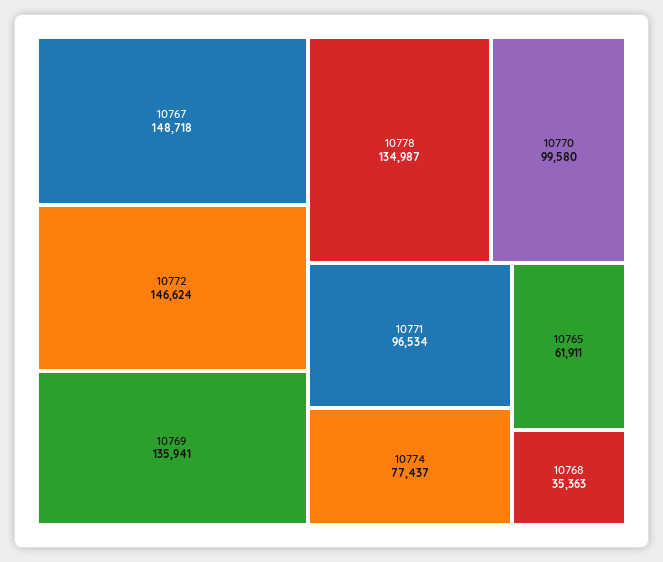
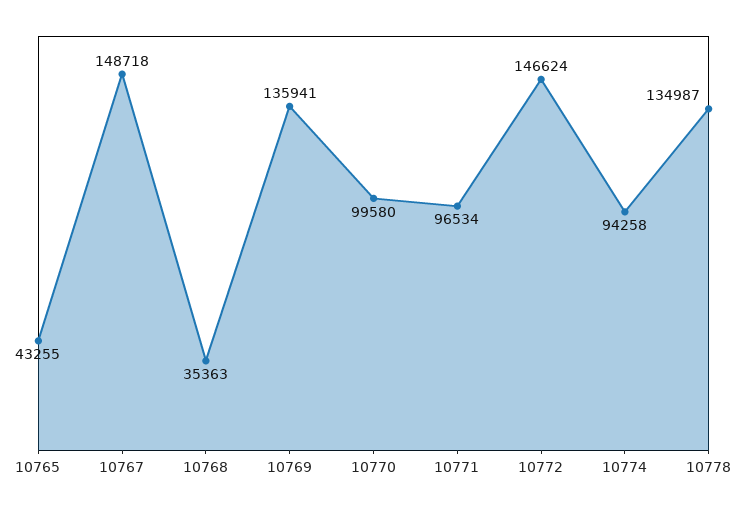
10774: 77437 -> 94258
10765: 61911 -> 43255

